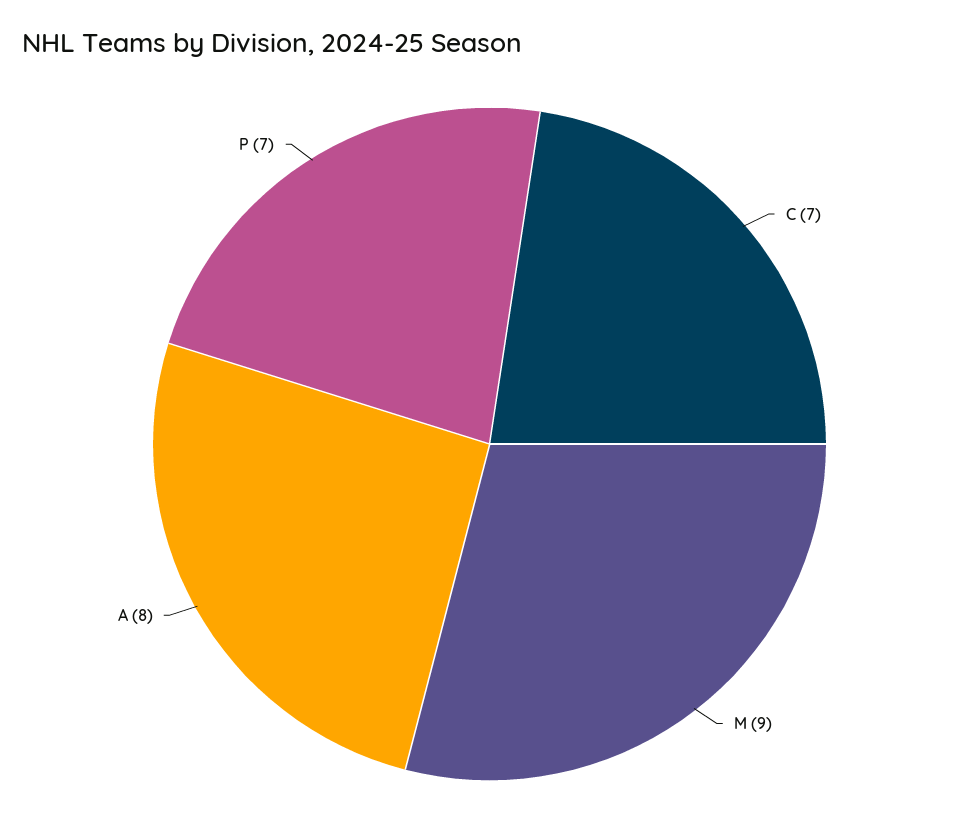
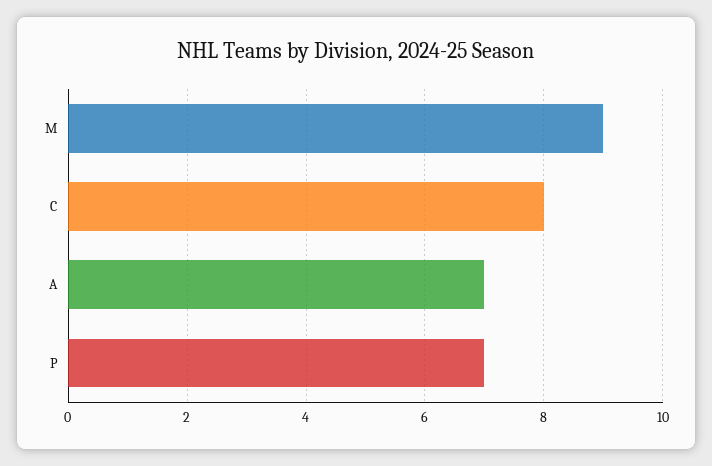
C: 7 -> 8
A: 8 -> 7

